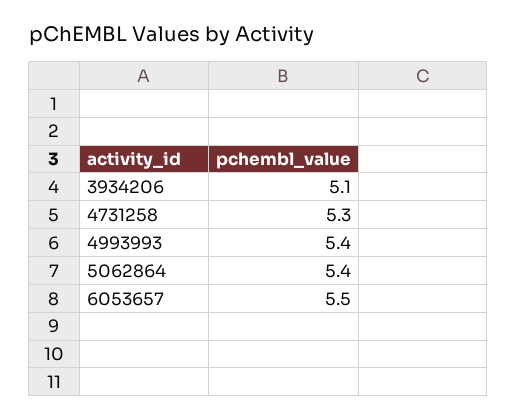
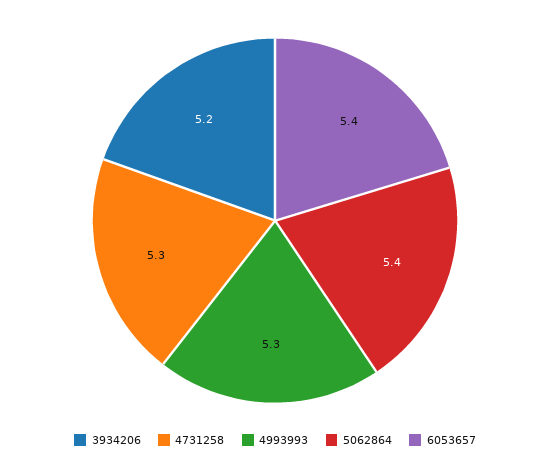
3934206: 5.1 -> 5.2
4993993: 5.4 -> 5.3
6053657: 5.5 -> 5.4

